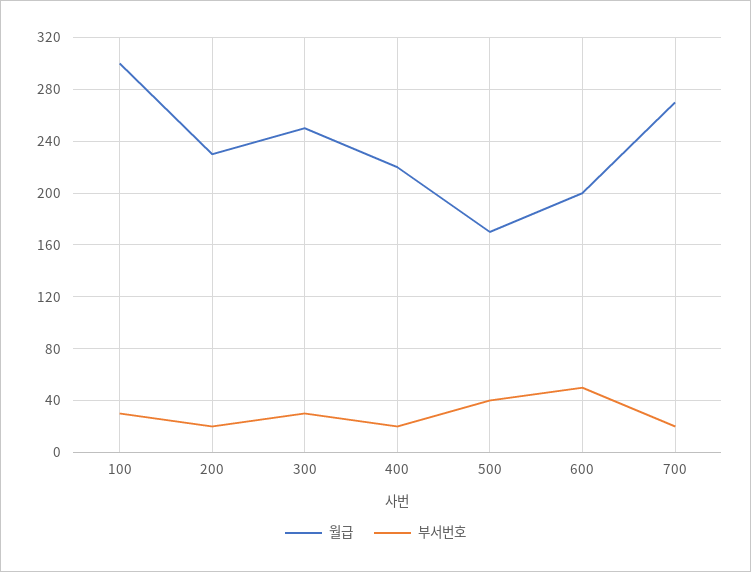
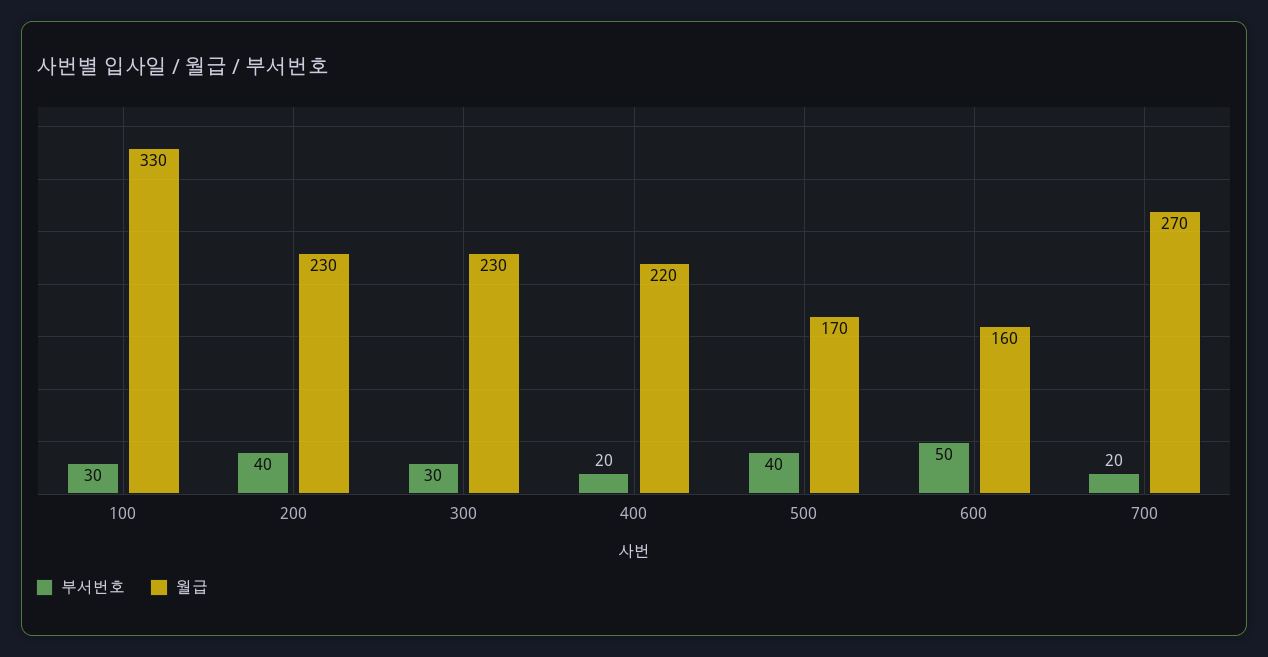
월급, 100: 300 -> 330
부서번호, 200: 20 -> 40
월급, 300: 250 -> 230
월급, 600: 200 -> 160

